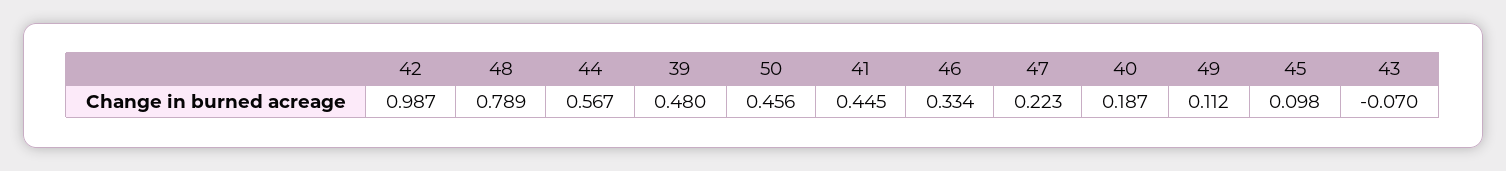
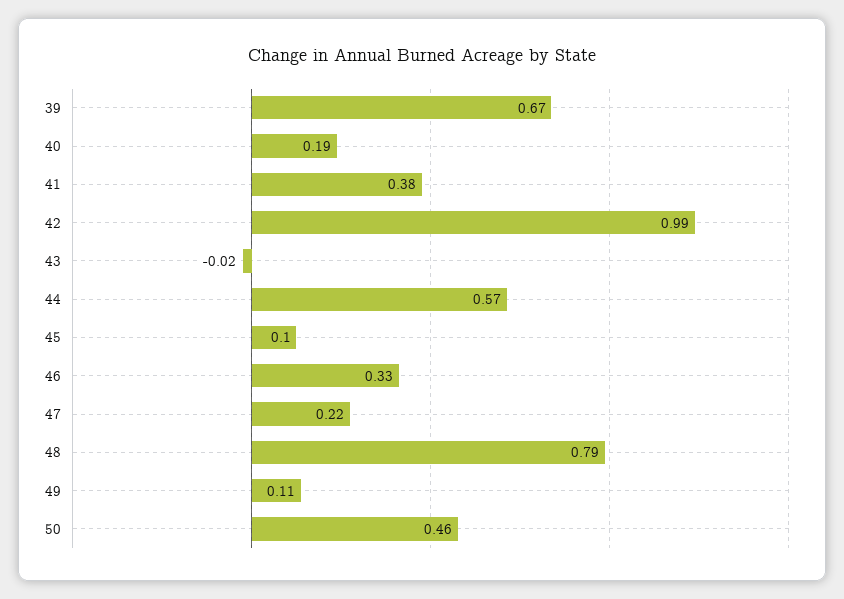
39: 0.48 -> 0.67
41: 0.445 -> 0.38
43: -0.07 -> -0.02

